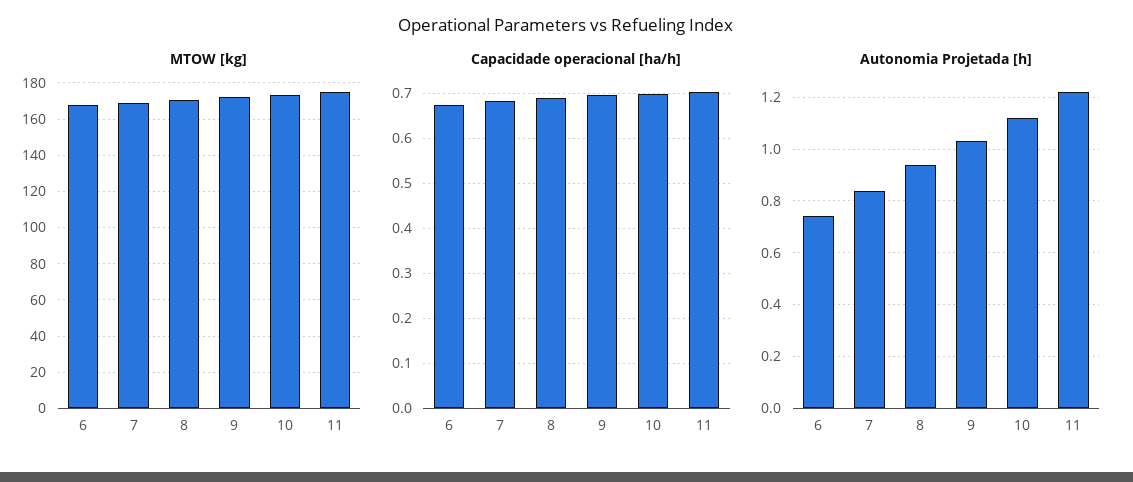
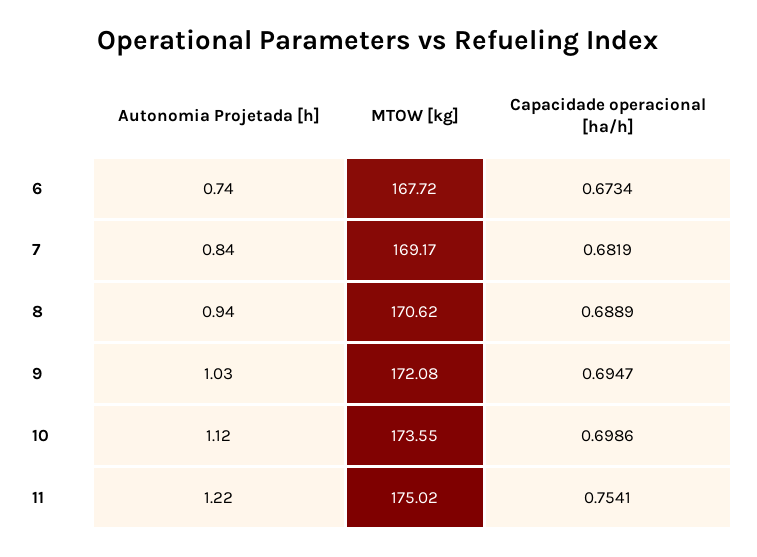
Capacidade operacional [ha/h], 11: 0.7 -> 0.7541

